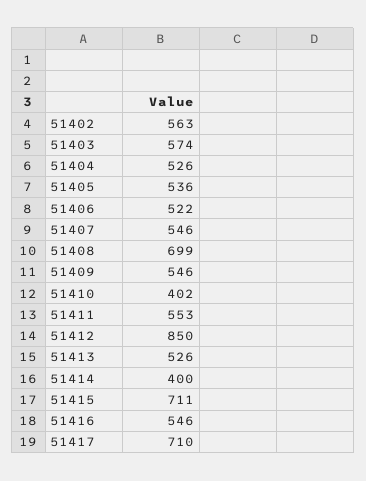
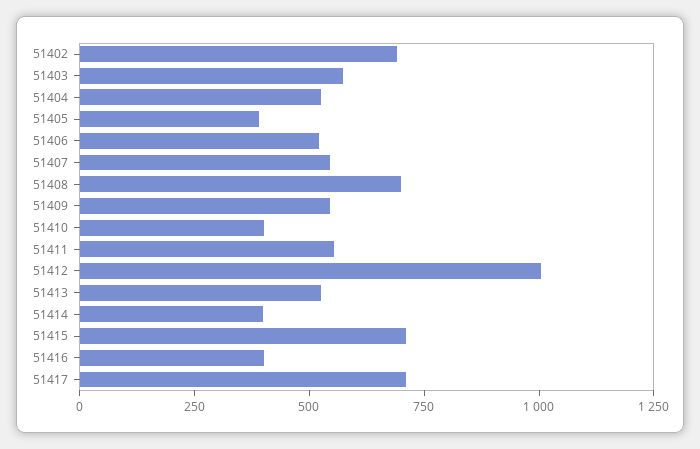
51402: 563 -> 700
51405: 536 -> 400
51412: 850 -> 1000
51416: 546 -> 400

